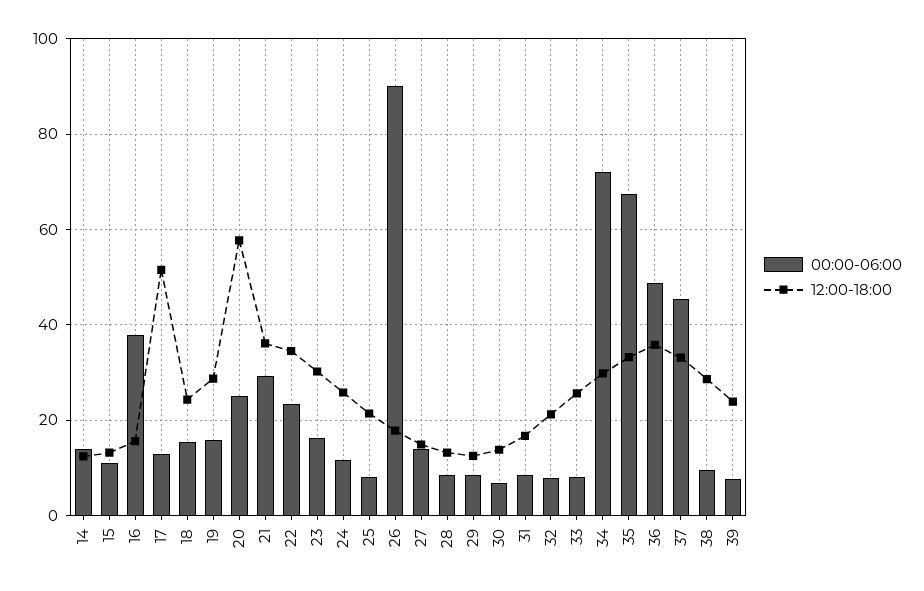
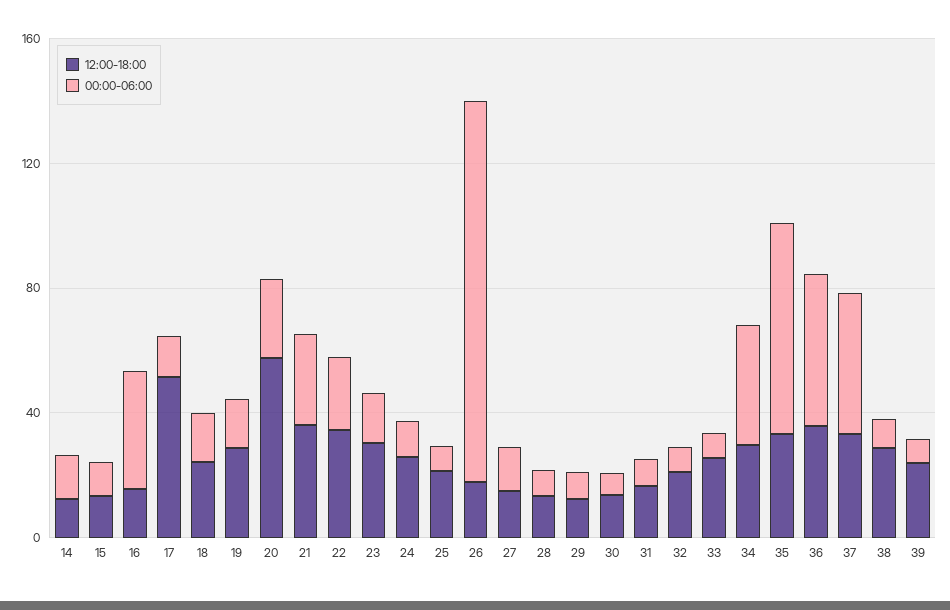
00:00-06:00, 26: 90 -> 120
00:00-06:00, 34: 72 -> 40

